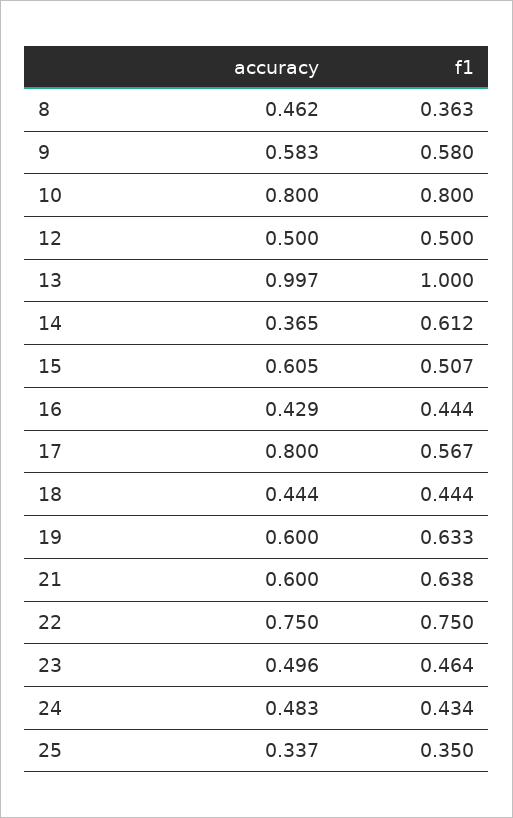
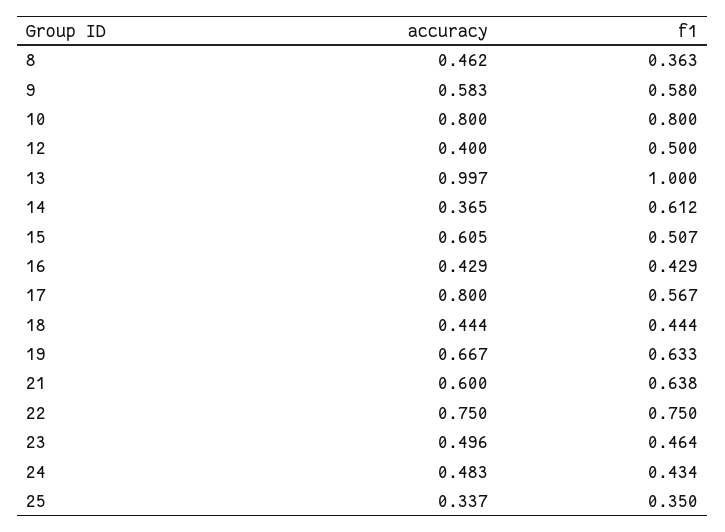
accuracy, 12: 0.5 -> 0.4
f1, 16: 0.444 -> 0.429
accuracy, 19: 0.6 -> 0.667

